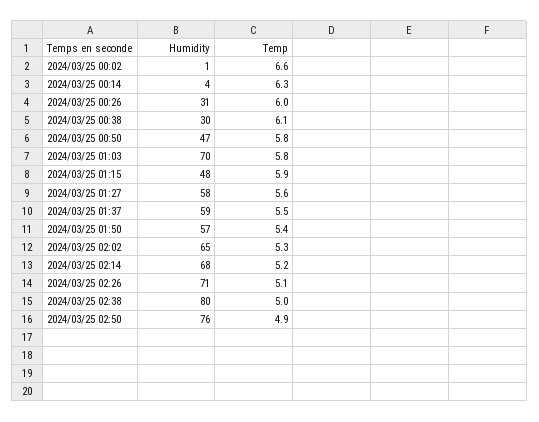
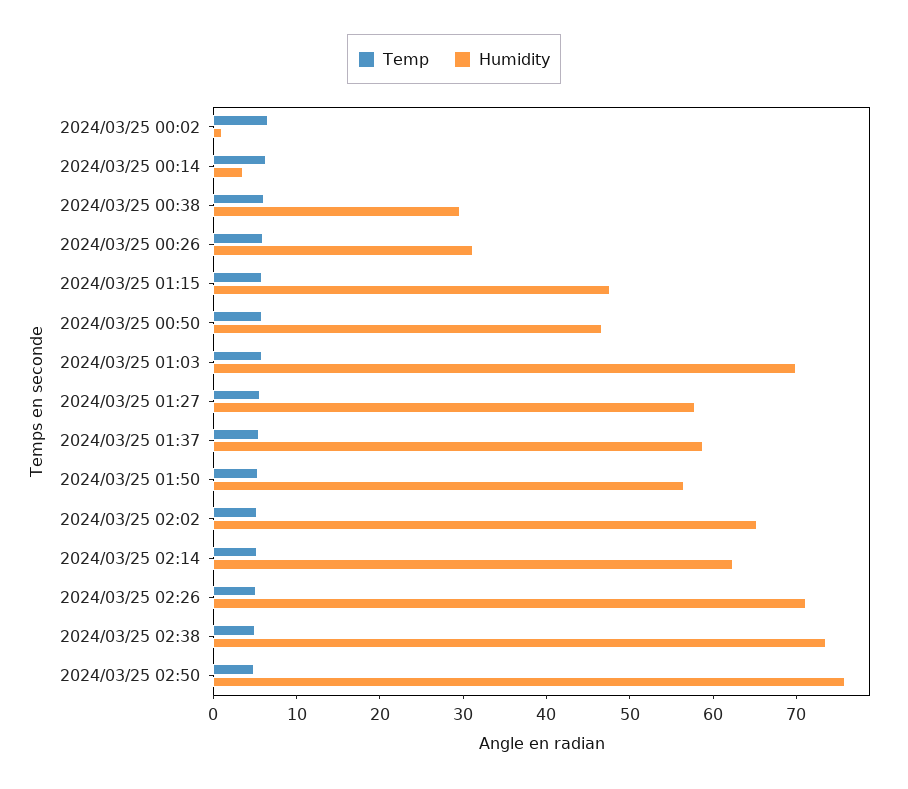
Humidity, 2024/03/25 02:14: 68 -> 62
Humidity, 2024/03/25 02:38: 80 -> 74

